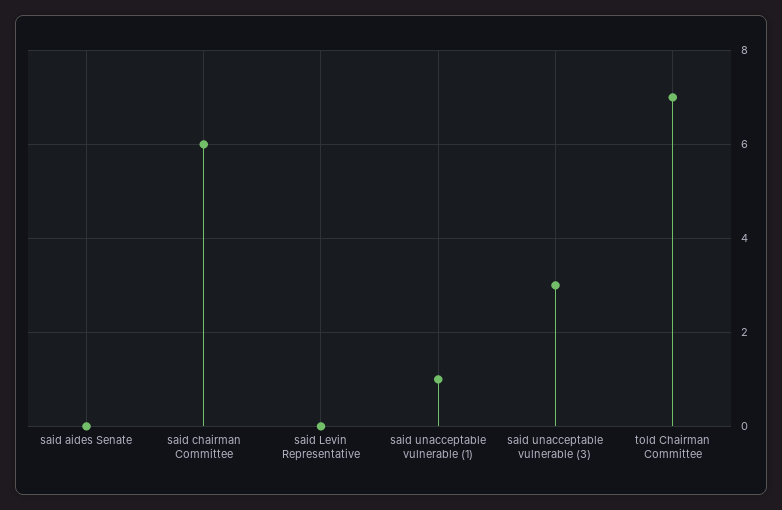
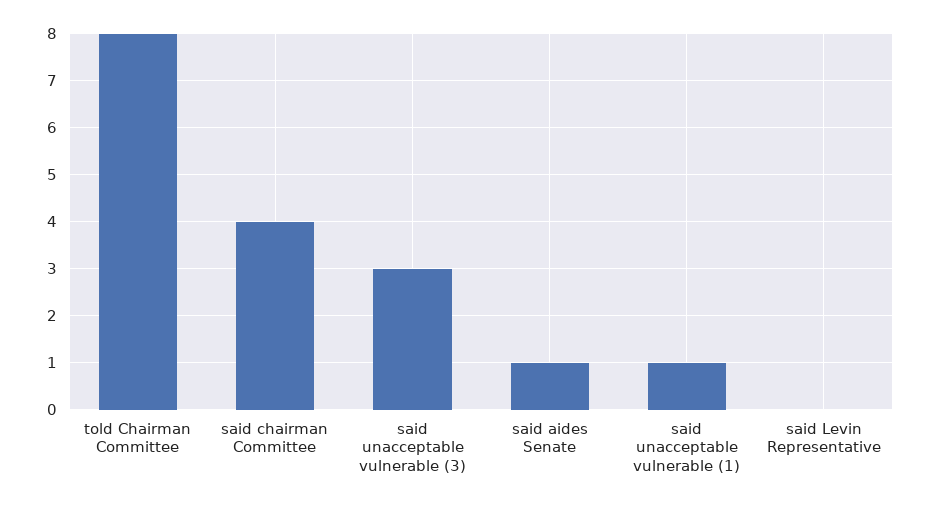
said aides Senate: 0 -> 1
said chairman Committee: 6 -> 4
told Chairman Committee: 7 -> 8

